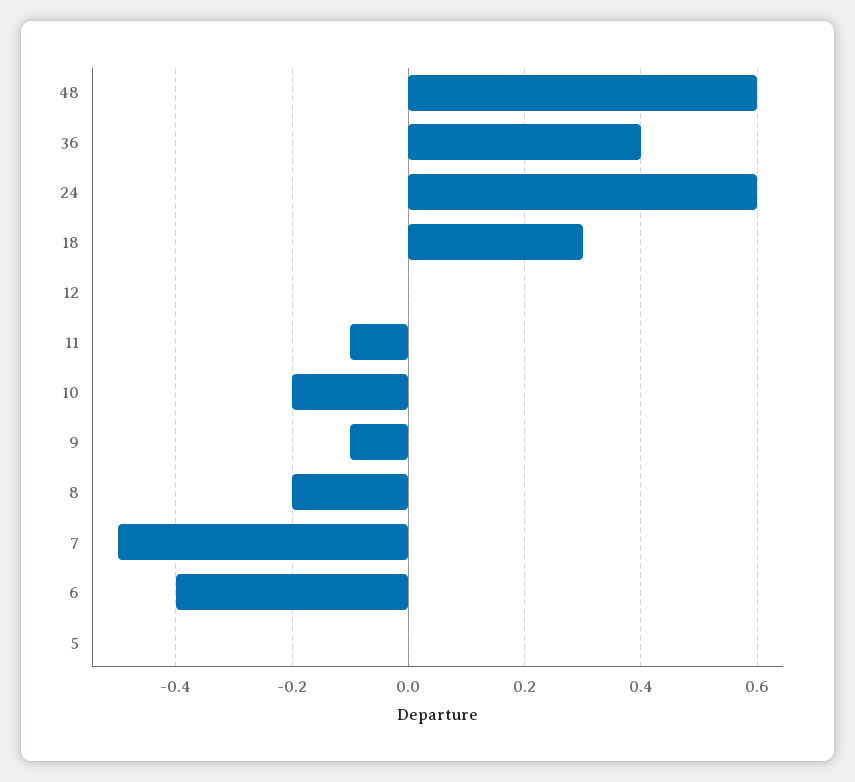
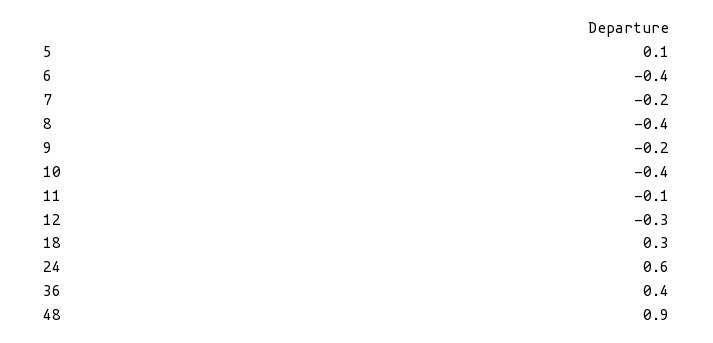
48: 0.6 -> 0.9
12: 0 -> -0.3
10: -0.2 -> -0.4
9: -0.1 -> -0.2
8: -0.2 -> -0.4
7: -0.5 -> -0.2
5: 0 -> 0.1

